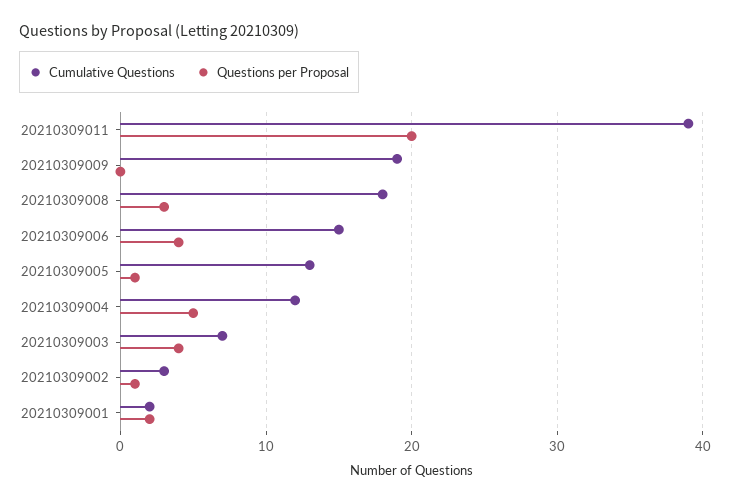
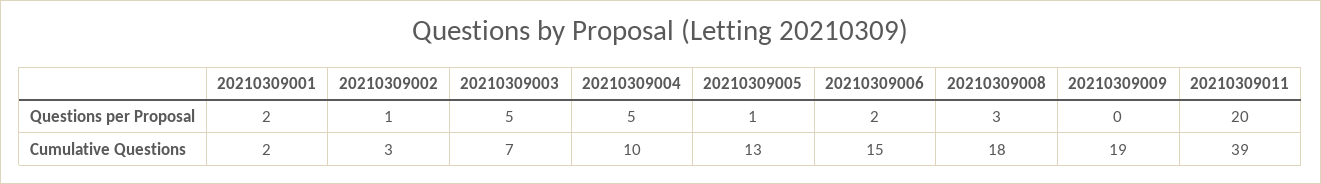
Questions per Proposal, 20210309006: 4 -> 2
Cumulative Questions, 20210309004: 12 -> 10
Questions per Proposal, 20210309003: 4 -> 5

